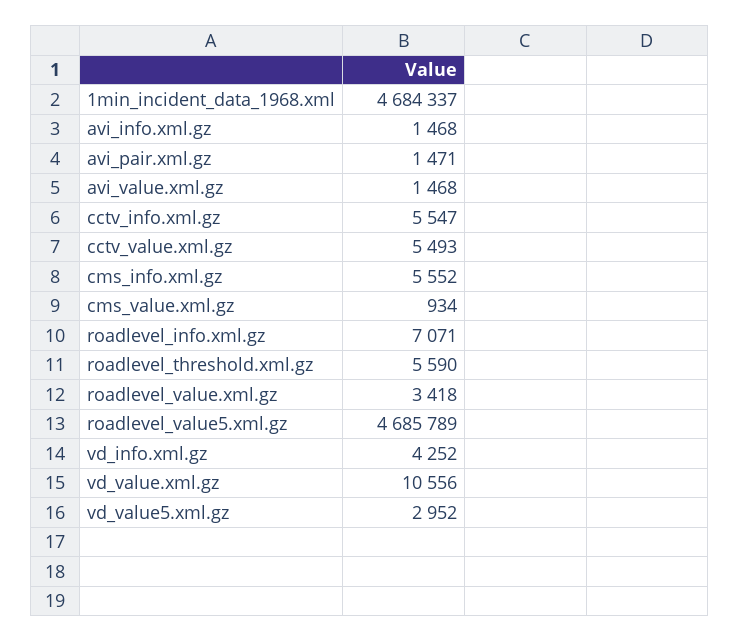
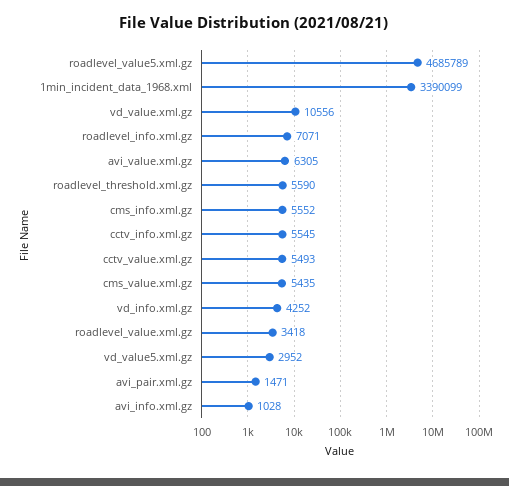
1min_incident_data_1968.xml: 4684337 -> 3390099
avi_info.xml.gz: 1468 -> 1028
avi_value.xml.gz: 1468 -> 6305
cctv_info.xml.gz: 5547 -> 5545
cms_value.xml.gz: 934 -> 5435

